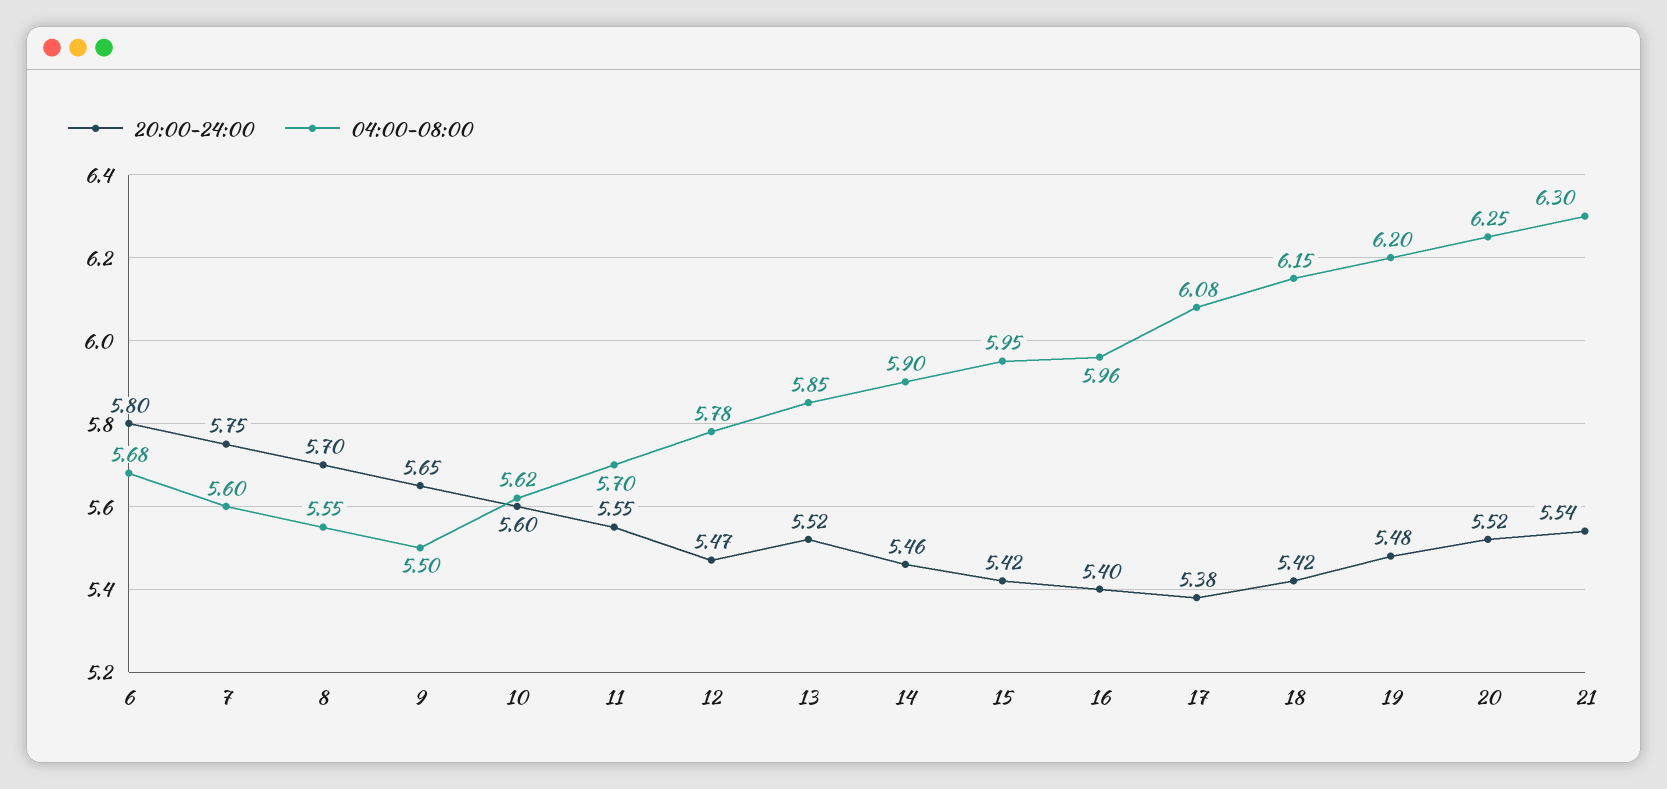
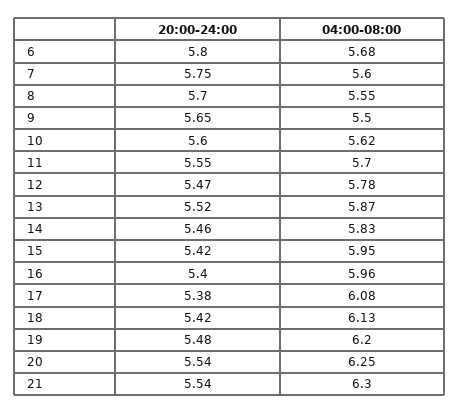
04:00-08:00, 13: 5.85 -> 5.87
04:00-08:00, 14: 5.9 -> 5.83
04:00-08:00, 18: 6.15 -> 6.13
20:00-24:00, 20: 5.52 -> 5.54

